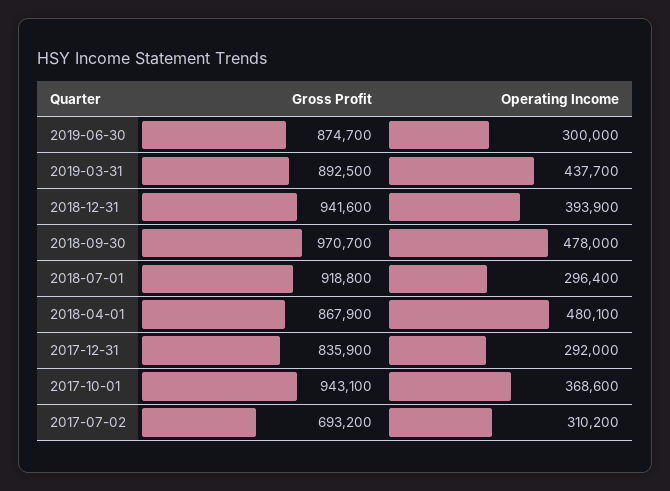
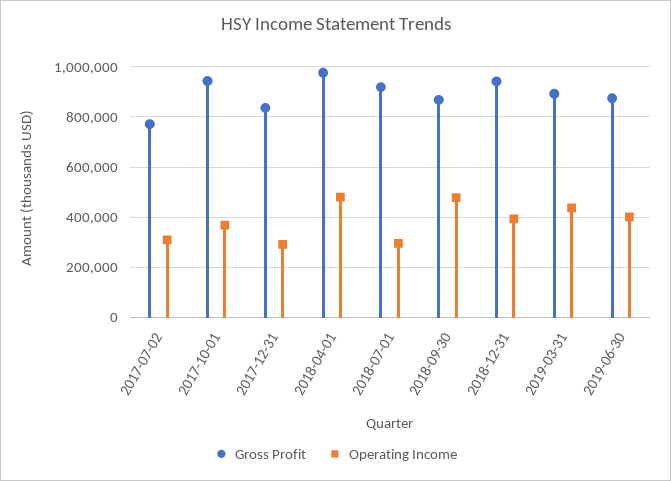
Operating Income, 2019-06-30: 300000 -> 400000
Gross Profit, 2018-09-30: 970700 -> 875000
Gross Profit, 2018-04-01: 867900 -> 975000
Gross Profit, 2017-07-02: 693200 -> 775000

